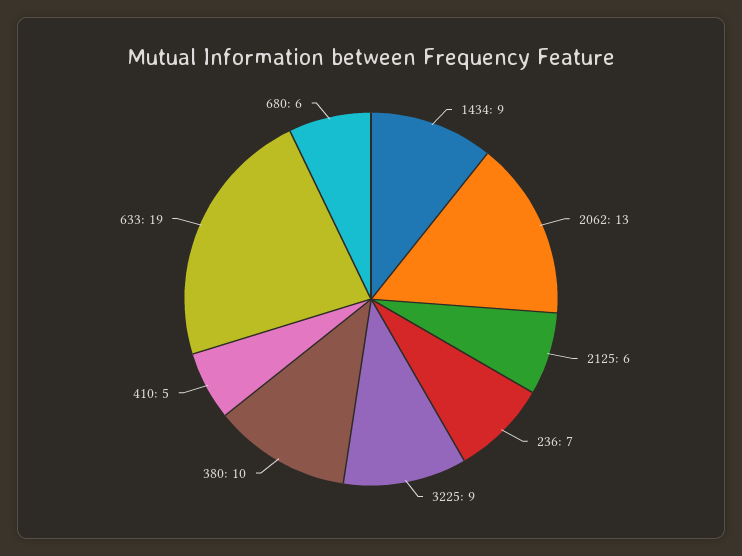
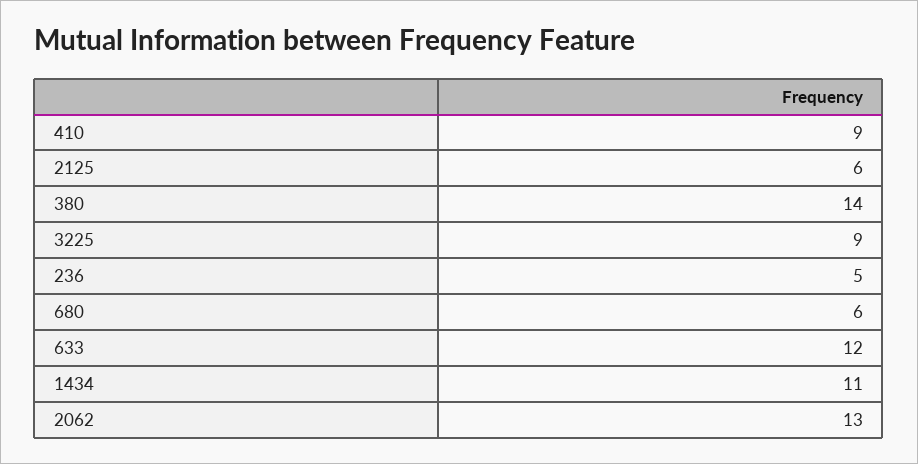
1434: 9 -> 11
236: 7 -> 5
380: 10 -> 14
410: 5 -> 9
633: 19 -> 12

